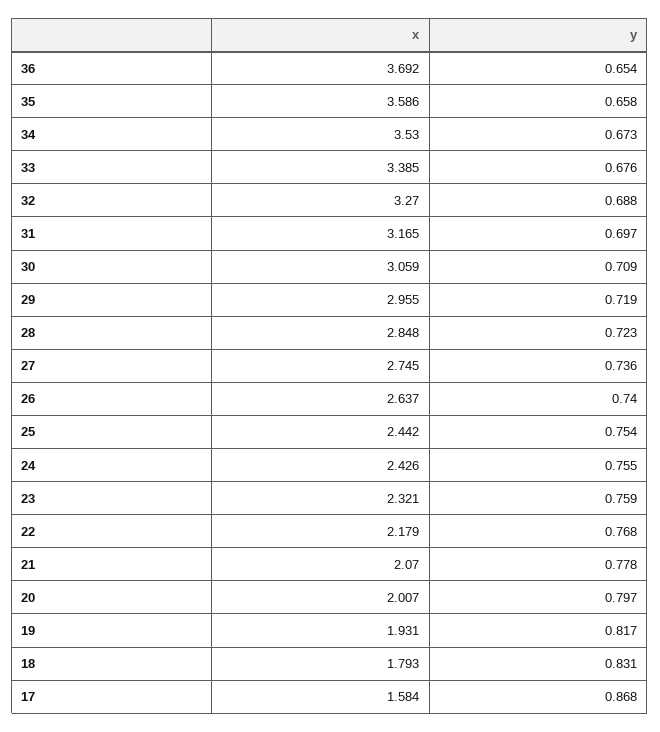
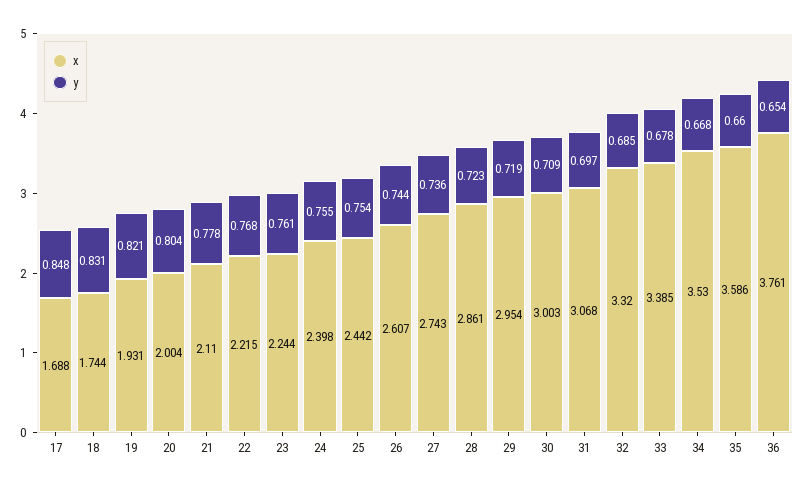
x, 36: 3.692 -> 3.761
y, 35: 0.658 -> 0.66
y, 34: 0.673 -> 0.668
y, 33: 0.676 -> 0.678
x, 32: 3.27 -> 3.32
y, 32: 0.688 -> 0.685
x, 31: 3.165 -> 3.068
x, 30: 3.059 -> 3.003
x, 29: 2.955 -> 2.954
x, 28: 2.848 -> 2.861
x, 27: 2.745 -> 2.743
x, 26: 2.637 -> 2.607
y, 26: 0.74 -> 0.744
x, 24: 2.426 -> 2.398
x, 23: 2.321 -> 2.244
y, 23: 0.759 -> 0.761
x, 22: 2.179 -> 2.215
x, 21: 2.07 -> 2.11
x, 20: 2.007 -> 2.004
y, 20: 0.797 -> 0.804
y, 19: 0.817 -> 0.821
x, 18: 1.793 -> 1.744
x, 17: 1.584 -> 1.688
y, 17: 0.868 -> 0.848

